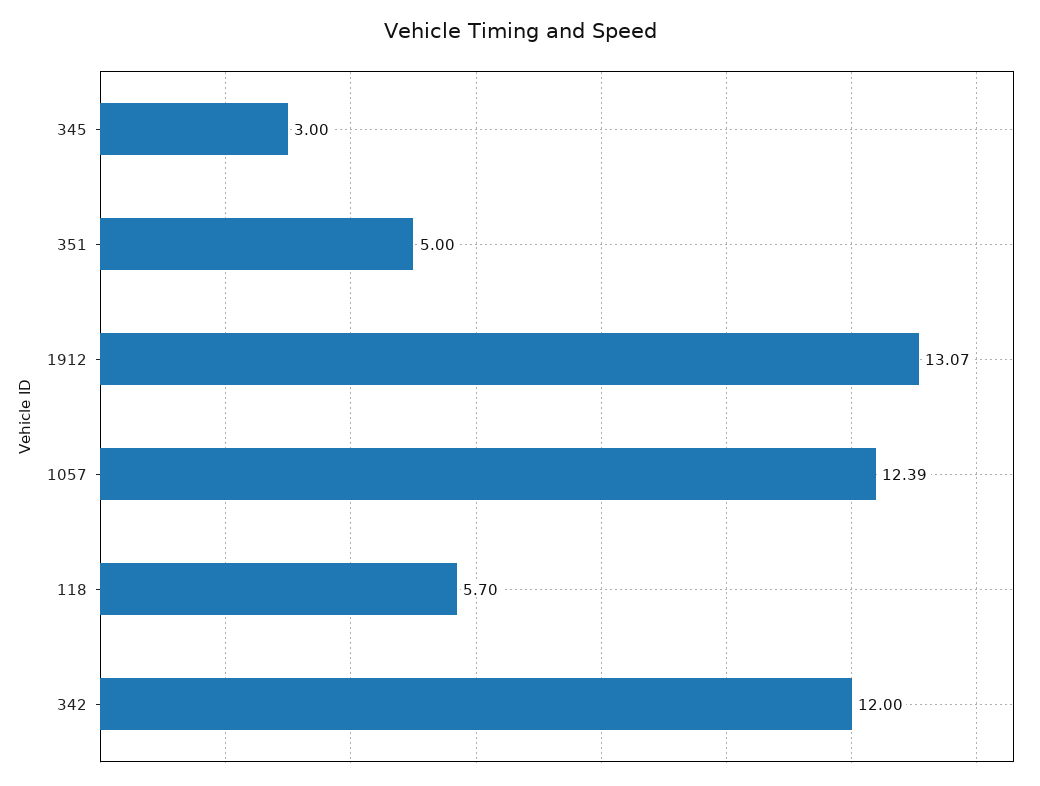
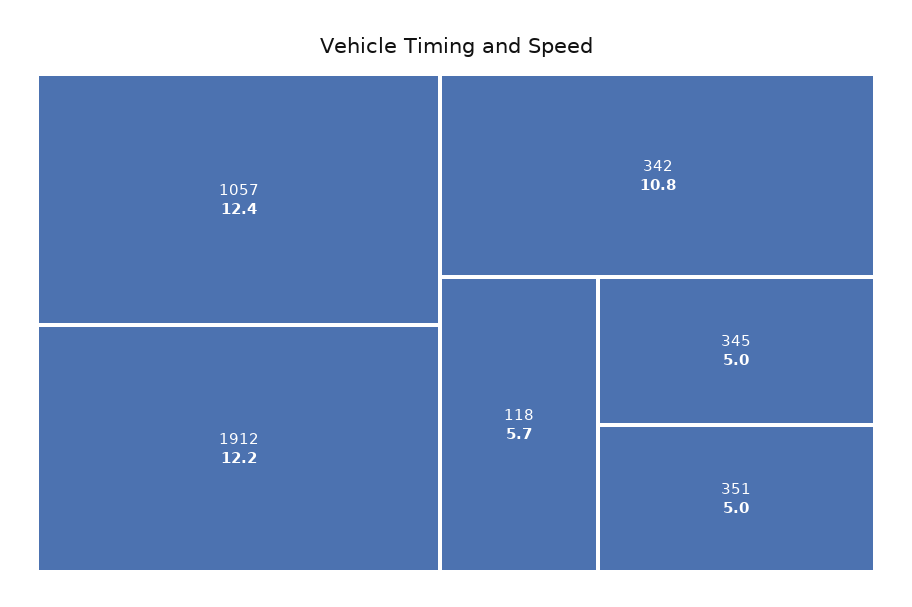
345: 3 -> 5
1912: 13.07 -> 12.2
342: 12 -> 10.8

